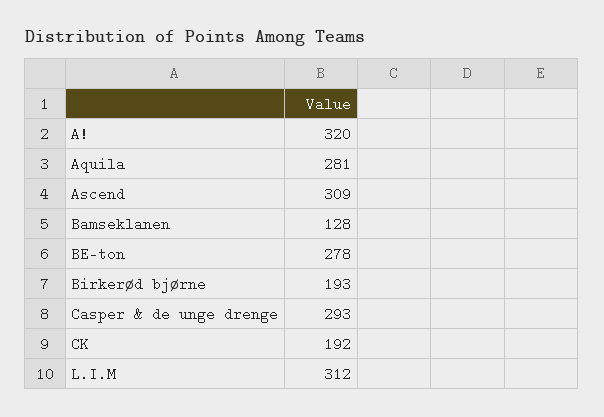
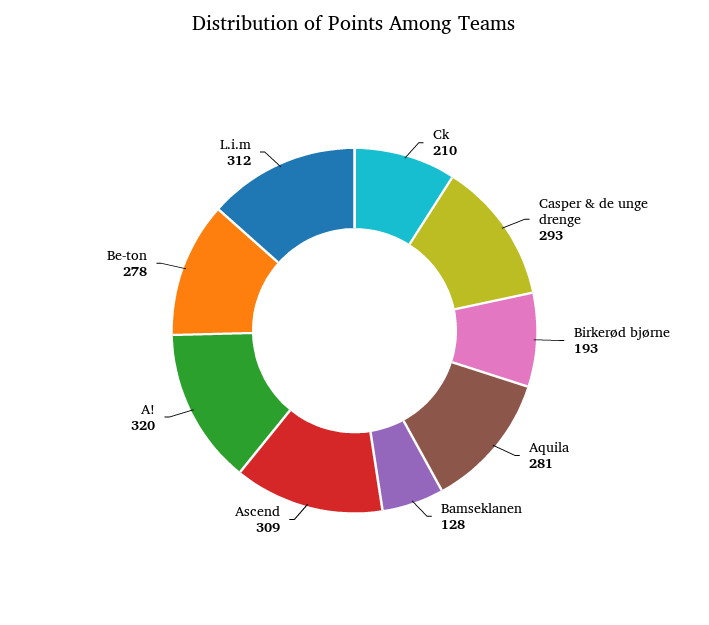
CK: 192 -> 210

